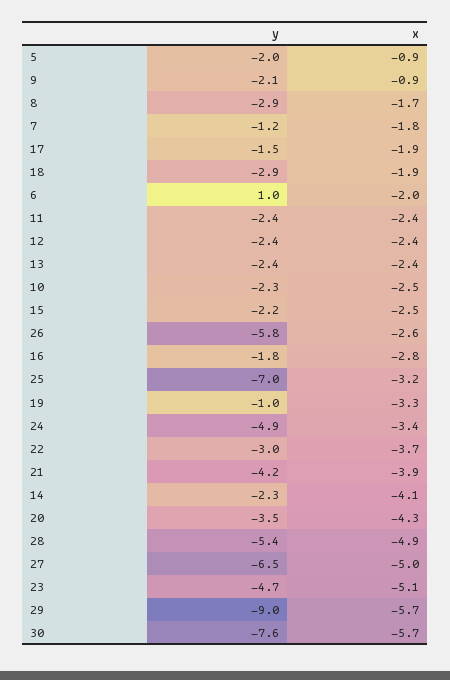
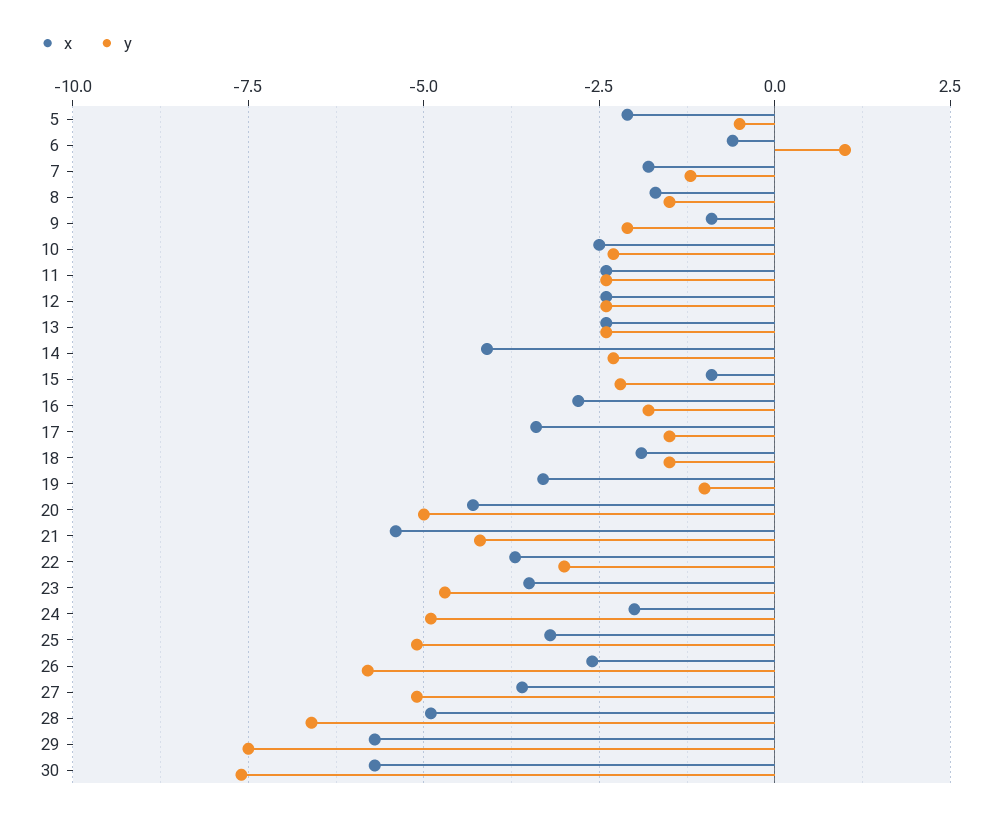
y, 5: -2 -> -0.5
x, 5: -0.9 -> -2
y, 8: -2.9 -> -1.5
x, 17: -1.9 -> -3.5
y, 18: -2.9 -> -1.5
x, 6: -2 -> -0.5
x, 15: -2.5 -> -1
y, 25: -7 -> -5
x, 24: -3.4 -> -2
x, 21: -3.9 -> -5.5
y, 20: -3.5 -> -5
y, 28: -5.4 -> -6.5
y, 27: -6.5 -> -5
x, 27: -5 -> -3.5
x, 23: -5.1 -> -3.5
y, 29: -9 -> -7.5

